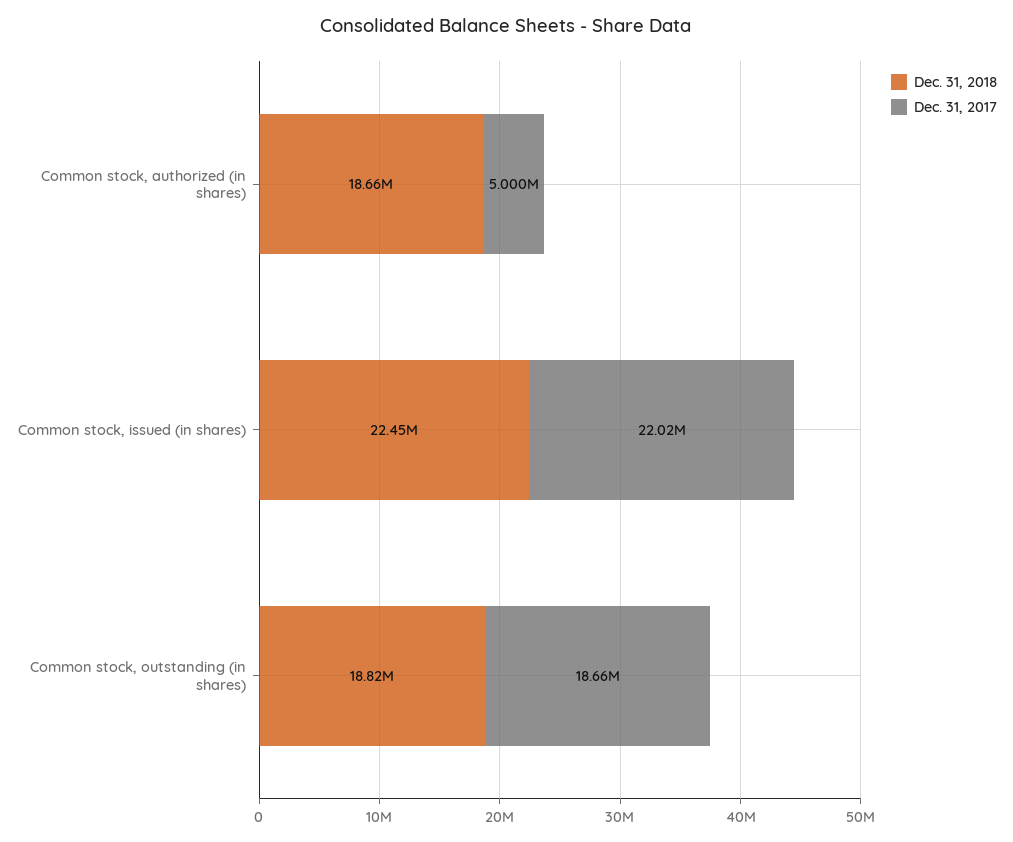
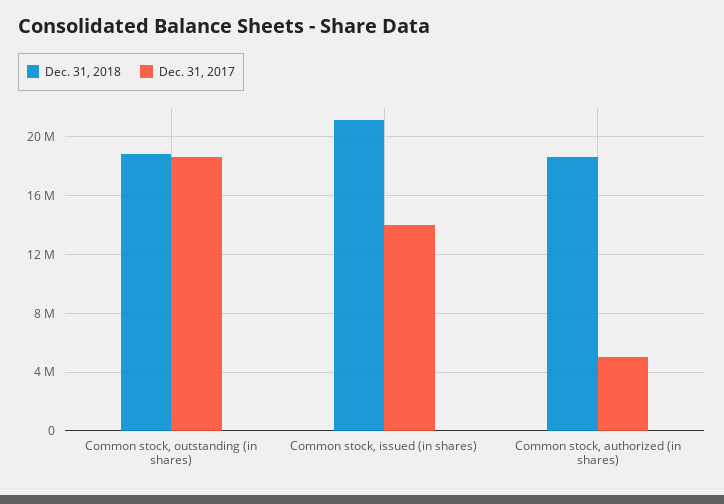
Dec. 31, 2018, Common stock, issued (in shares): 22450000 -> 21000000
Dec. 31, 2017, Common stock, issued (in shares): 22020000 -> 14000000

